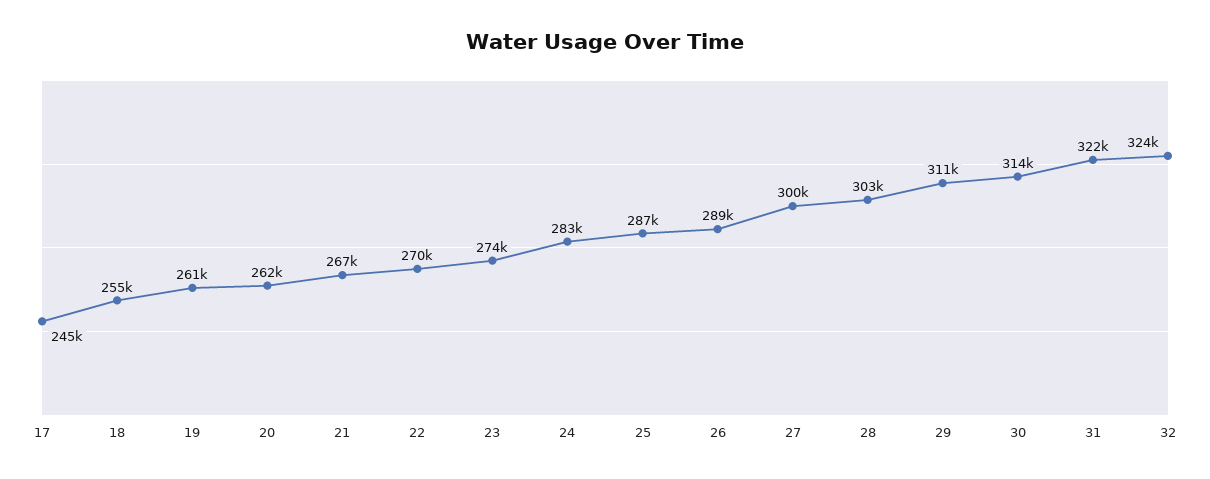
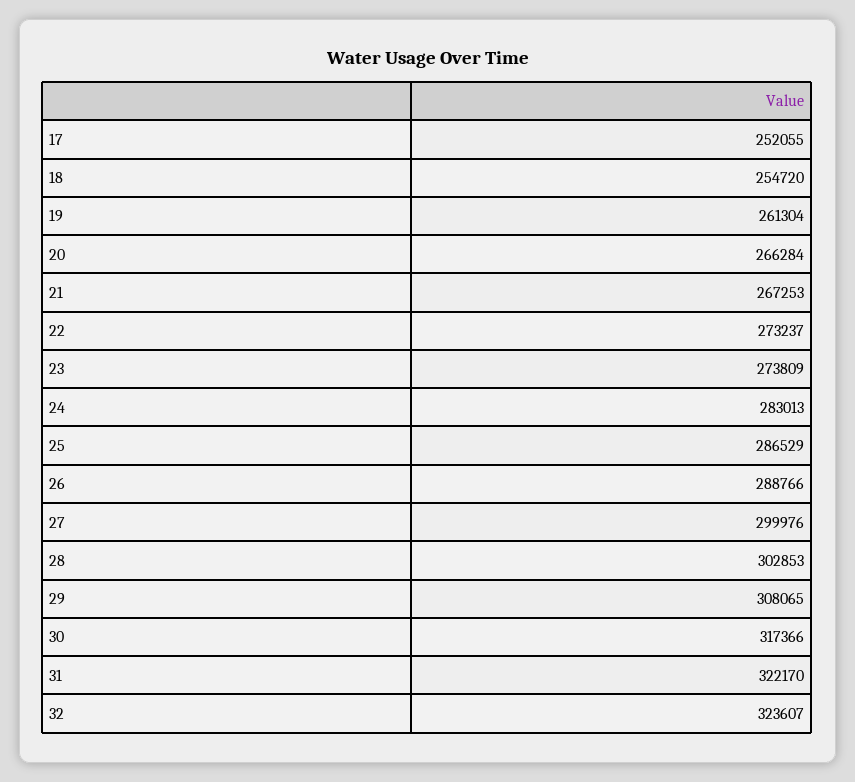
17: 245000 -> 252055
20: 262000 -> 266284
22: 270000 -> 273237
29: 311000 -> 308065
30: 314000 -> 317366

